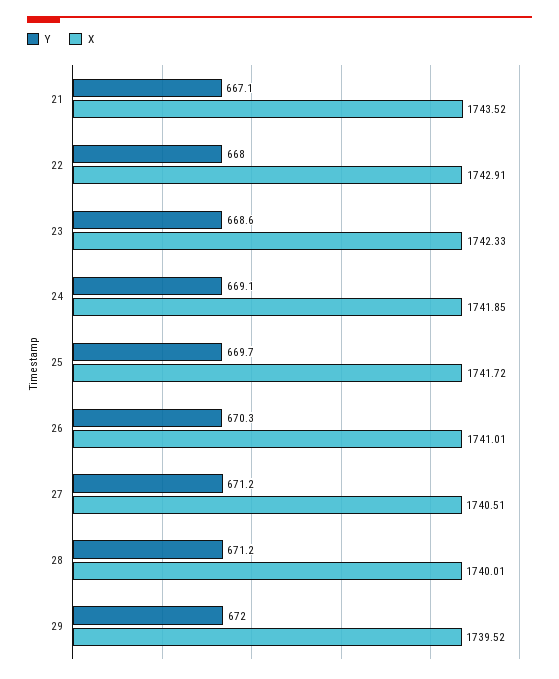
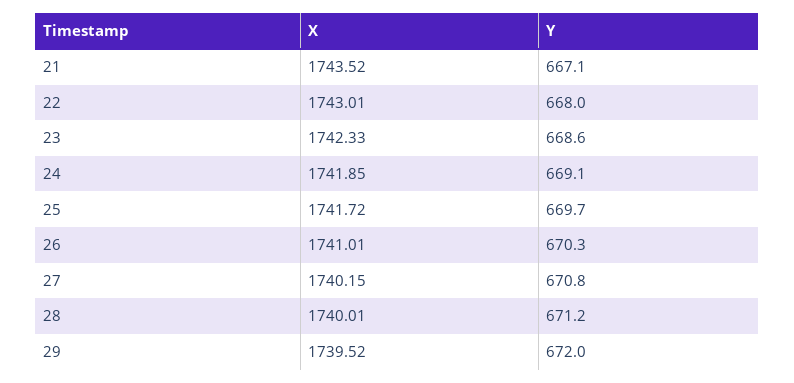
X, 22: 1742.91 -> 1743.01
Y, 27: 671.2 -> 670.8
X, 27: 1740.51 -> 1740.15

